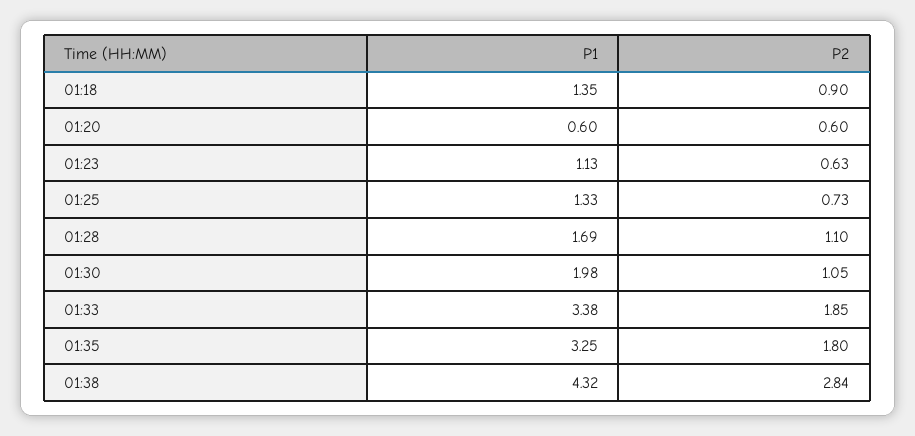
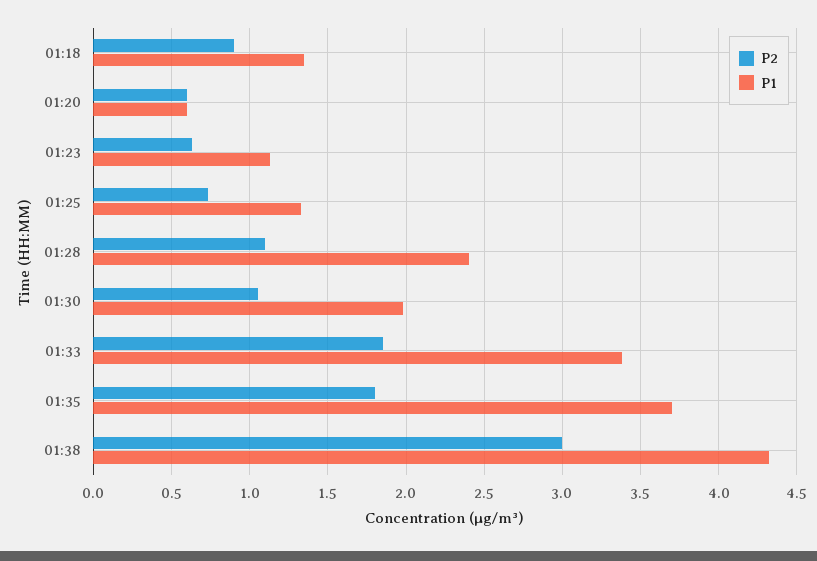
P1, 01:28: 1.69 -> 2.4
P1, 01:35: 3.25 -> 3.7
P2, 01:38: 2.84 -> 3

